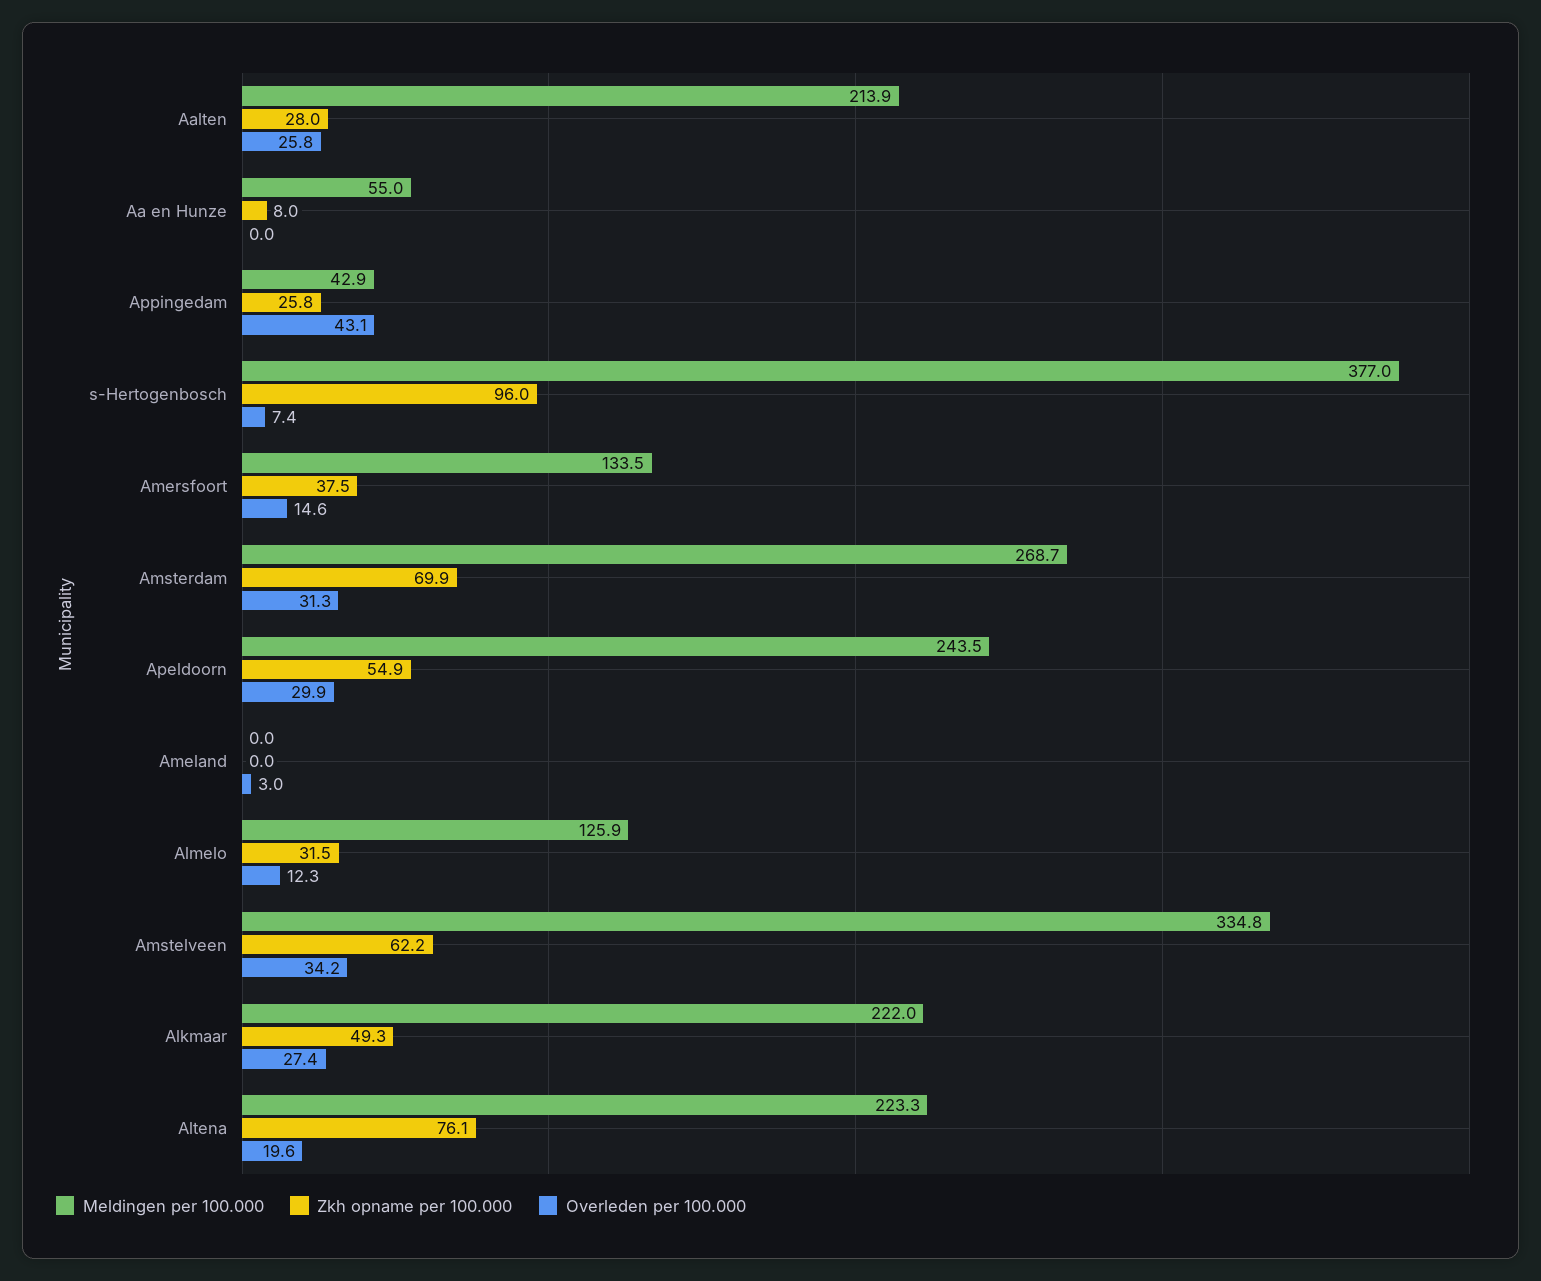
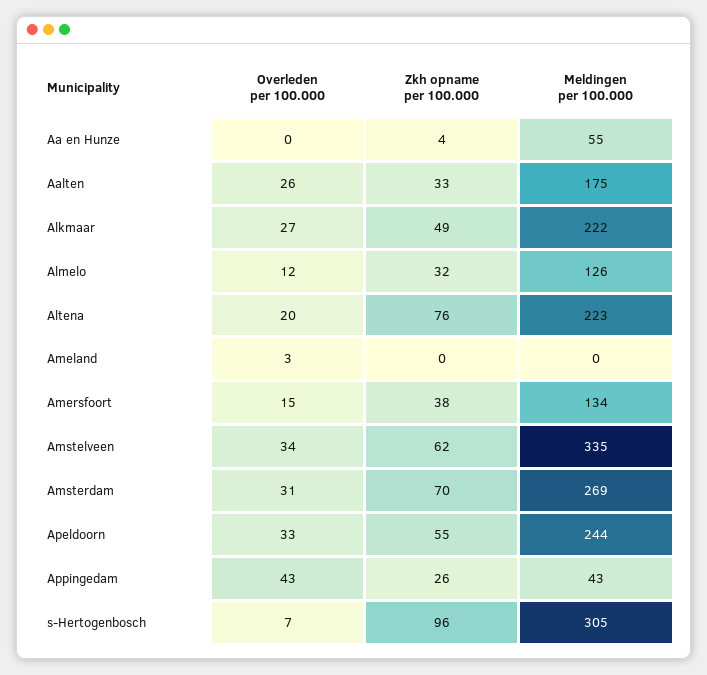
Meldingen per 100.000, Aalten: 213.9 -> 175
Zkh opname per 100.000, Aalten: 28 -> 33
Zkh opname per 100.000, Aa en Hunze: 8 -> 4
Meldingen per 100.000, s-Hertogenbosch: 377 -> 305
Overleden per 100.000, Apeldoorn: 29.9 -> 33

